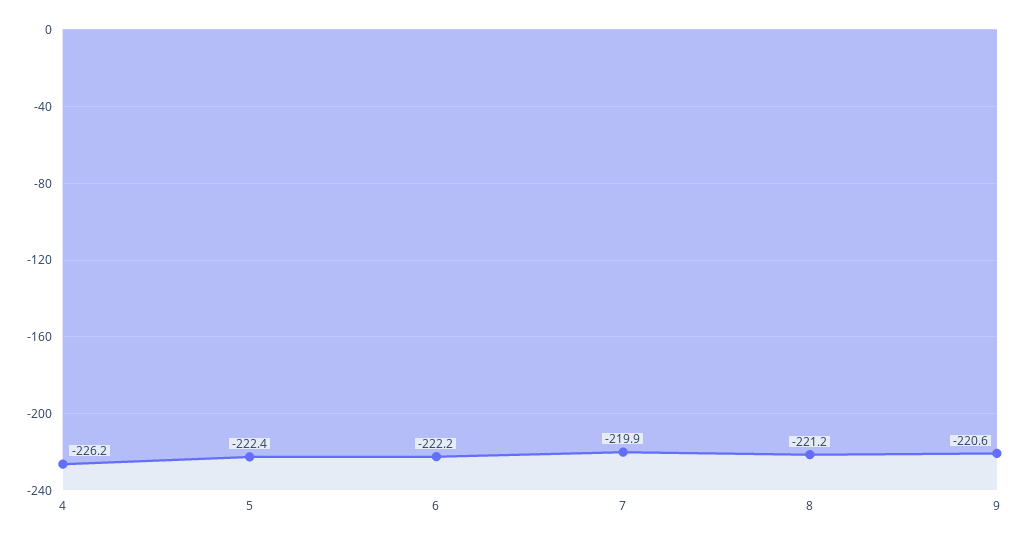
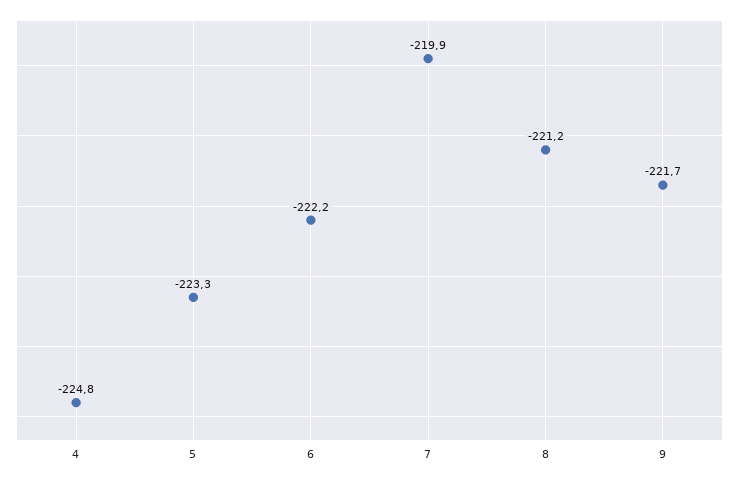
4: -226.2 -> -224.8
5: -222.4 -> -223.3
9: -220.6 -> -221.7

